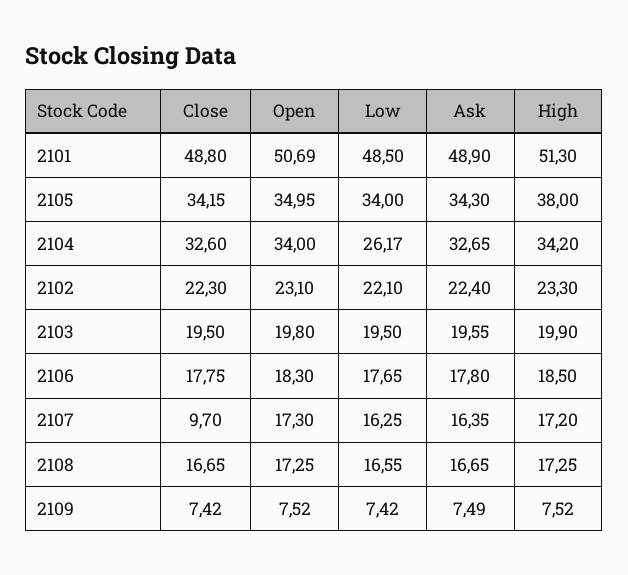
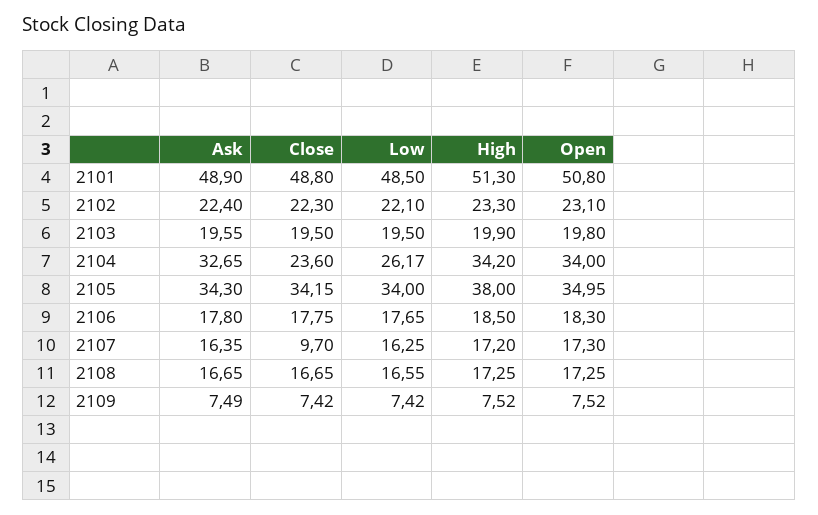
Open, 2101: 50.69 -> 50.8
Close, 2104: 32.6 -> 23.6

